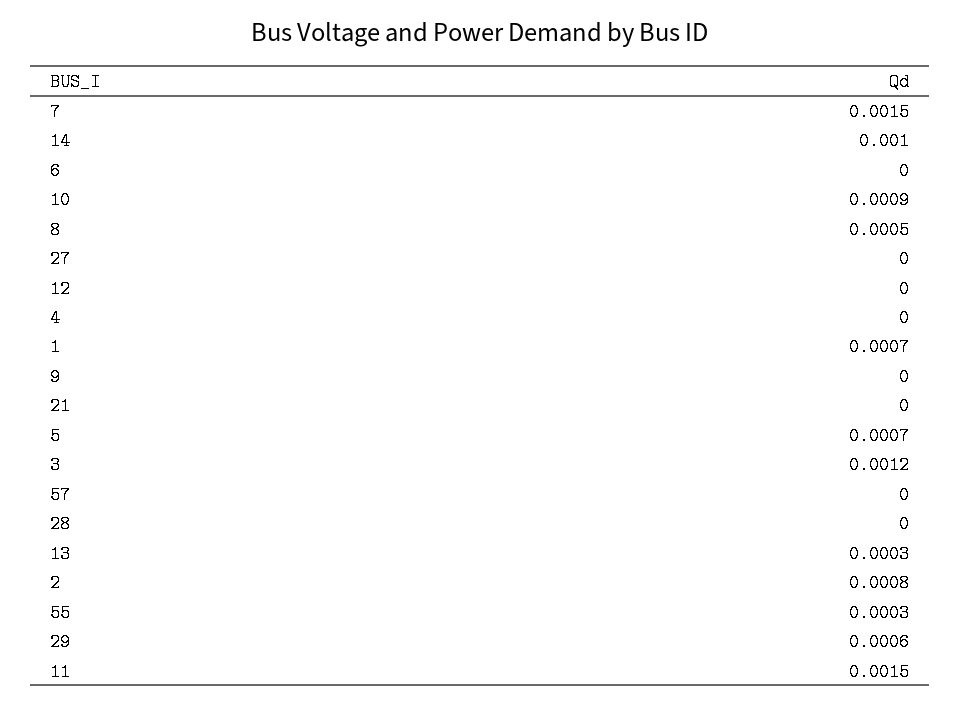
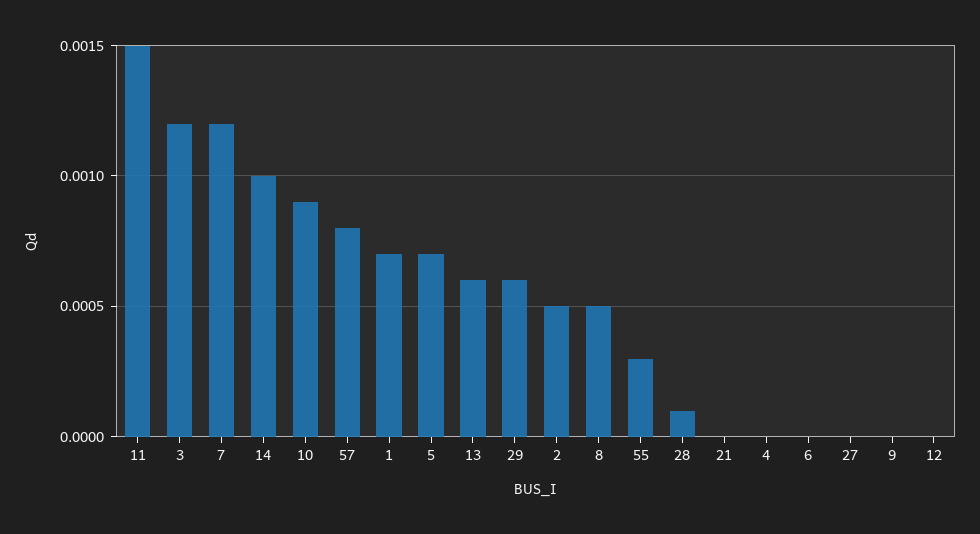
7: 0.0015 -> 0.0012
57: 0 -> 0.0008
28: 0 -> 0.0001
13: 0.0003 -> 0.0006
2: 0.0008 -> 0.0005

